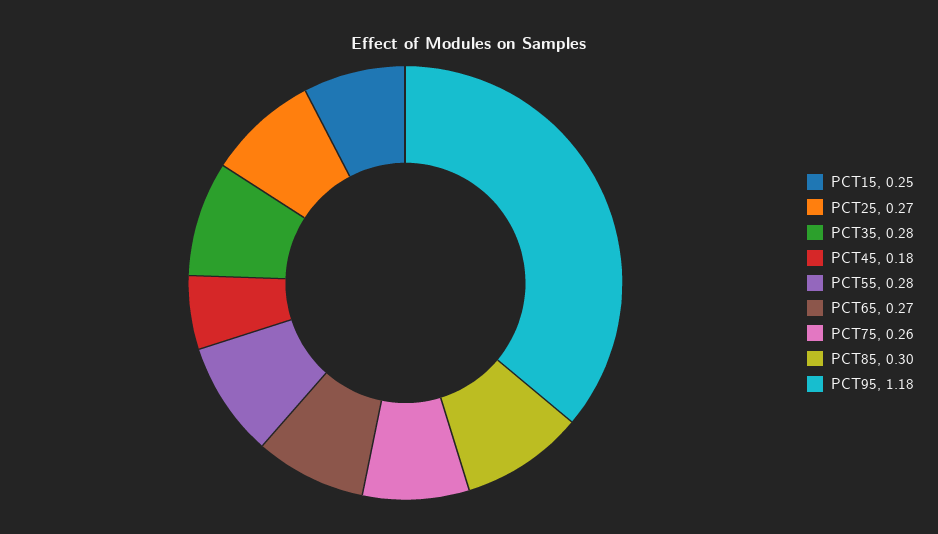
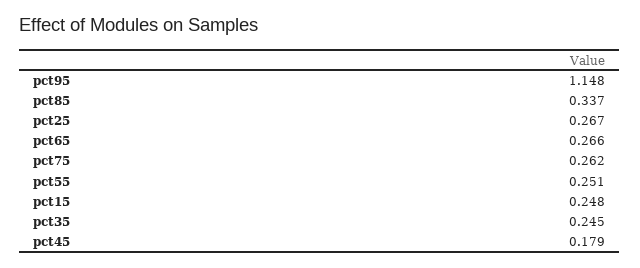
PCT35: 0.28 -> 0.245
PCT55: 0.28 -> 0.251
PCT85: 0.3 -> 0.337
PCT95: 1.18 -> 1.148

